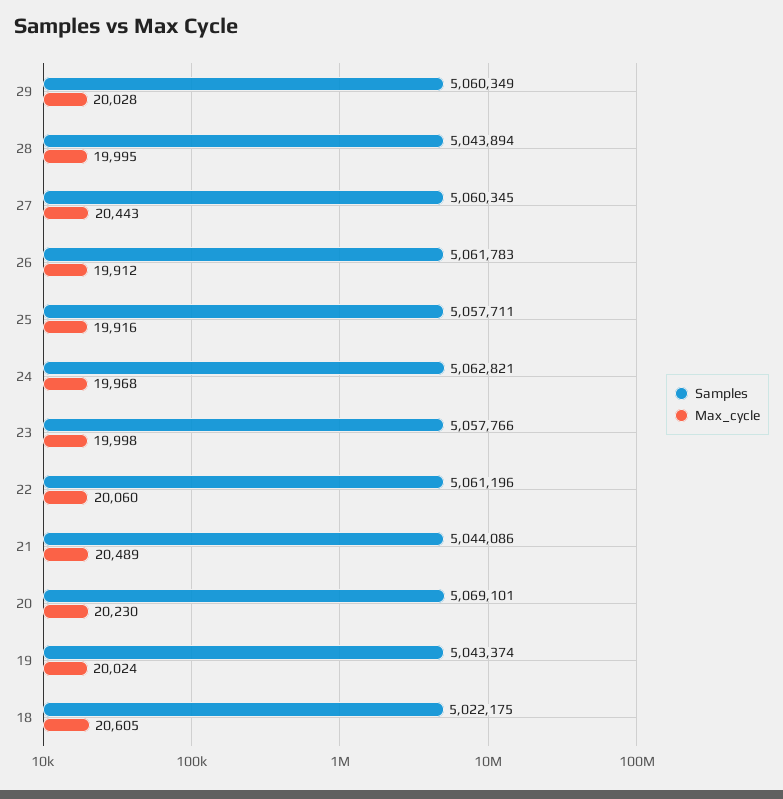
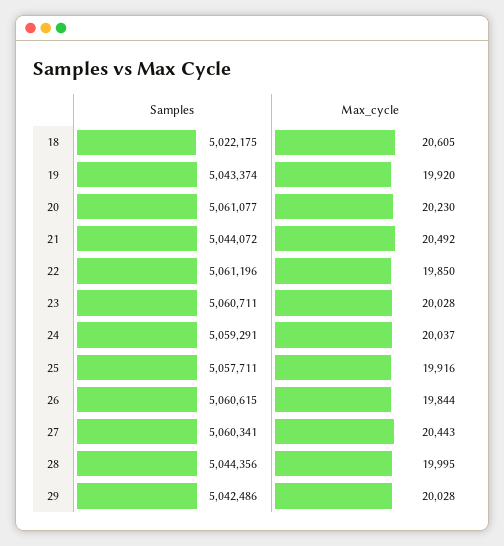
Samples, 29: 5060349 -> 5042486
Samples, 28: 5043894 -> 5044356
Samples, 27: 5060345 -> 5060341
Samples, 26: 5061783 -> 5060615
Max_cycle, 26: 19912 -> 19844
Samples, 24: 5062821 -> 5059291
Max_cycle, 24: 19968 -> 20037
Samples, 23: 5057766 -> 5060711
Max_cycle, 23: 19998 -> 20028
Max_cycle, 22: 20060 -> 19850
Samples, 21: 5044086 -> 5044072
Max_cycle, 21: 20489 -> 20492
Samples, 20: 5069101 -> 5061077
Max_cycle, 19: 20024 -> 19920

